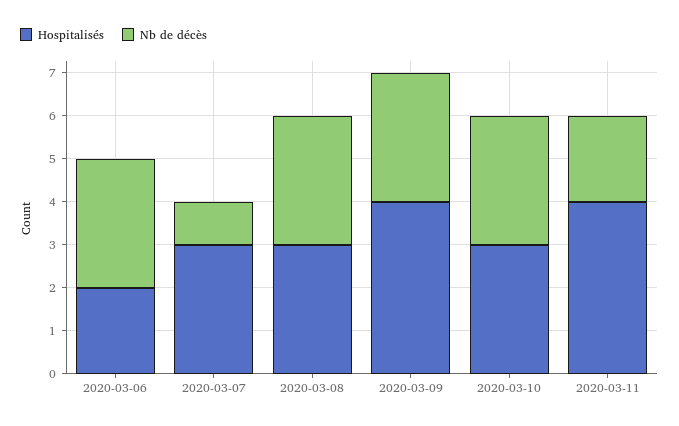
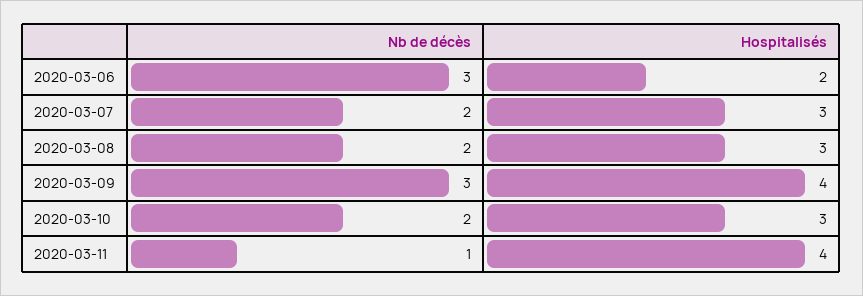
Nb de décès, 2020-03-07: 1 -> 2
Nb de décès, 2020-03-08: 3 -> 2
Nb de décès, 2020-03-10: 3 -> 2
Nb de décès, 2020-03-11: 2 -> 1

